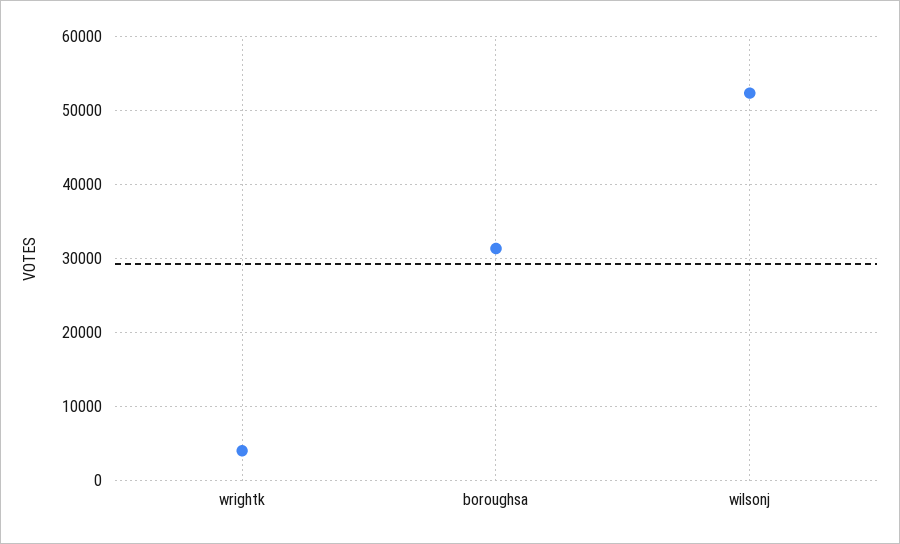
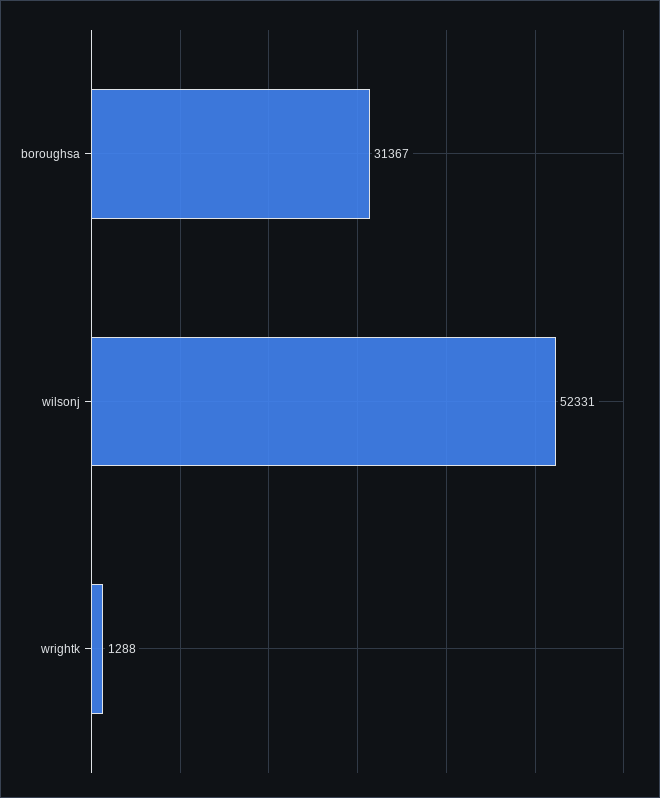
wrightk: 4000 -> 1288

